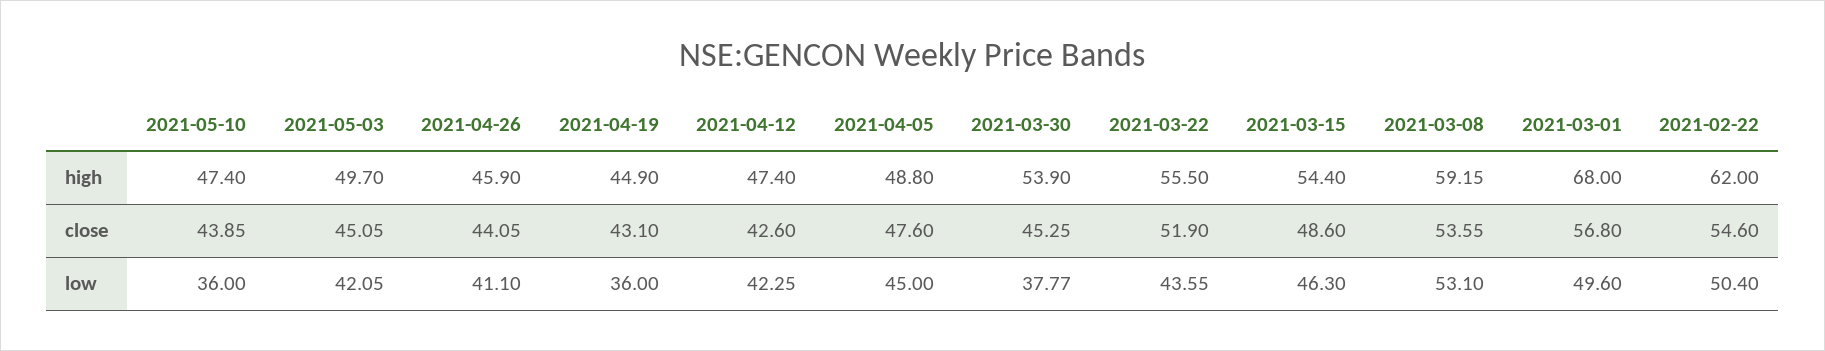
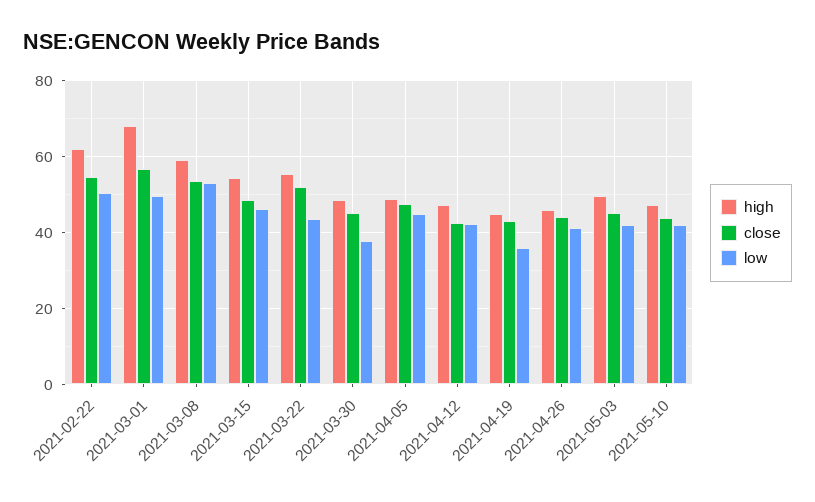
high, 2021-03-30: 53.9 -> 48
low, 2021-05-10: 36 -> 42

